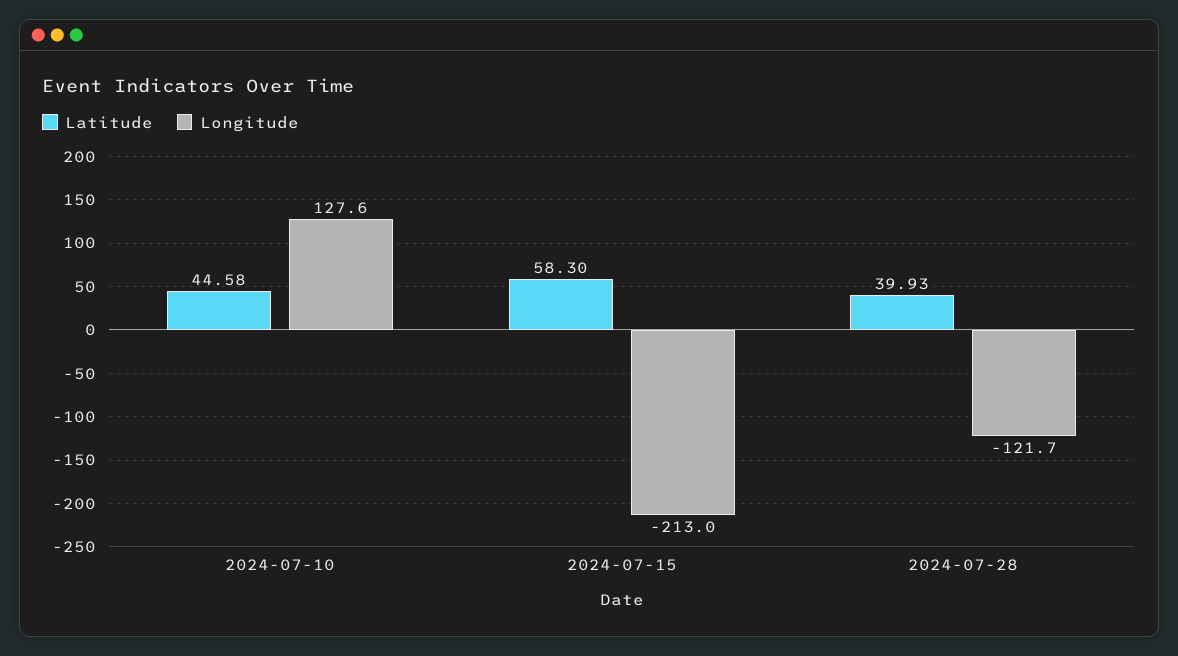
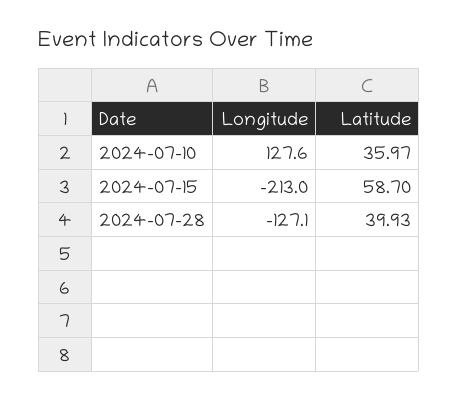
Latitude, 2024-07-10: 44.58 -> 35.97
Latitude, 2024-07-15: 58.3 -> 58.7
Longitude, 2024-07-28: -121.7 -> -127.1

